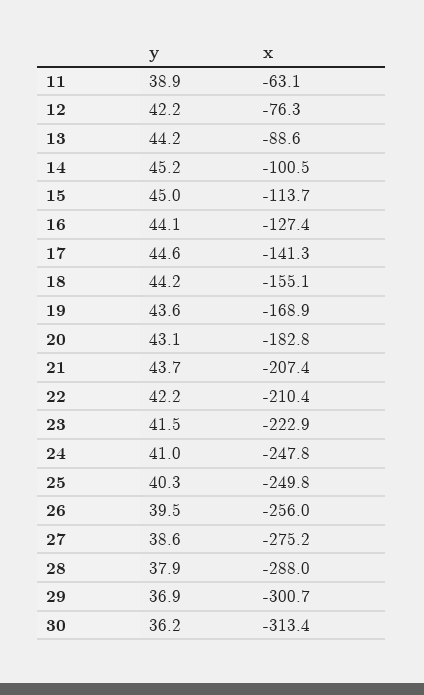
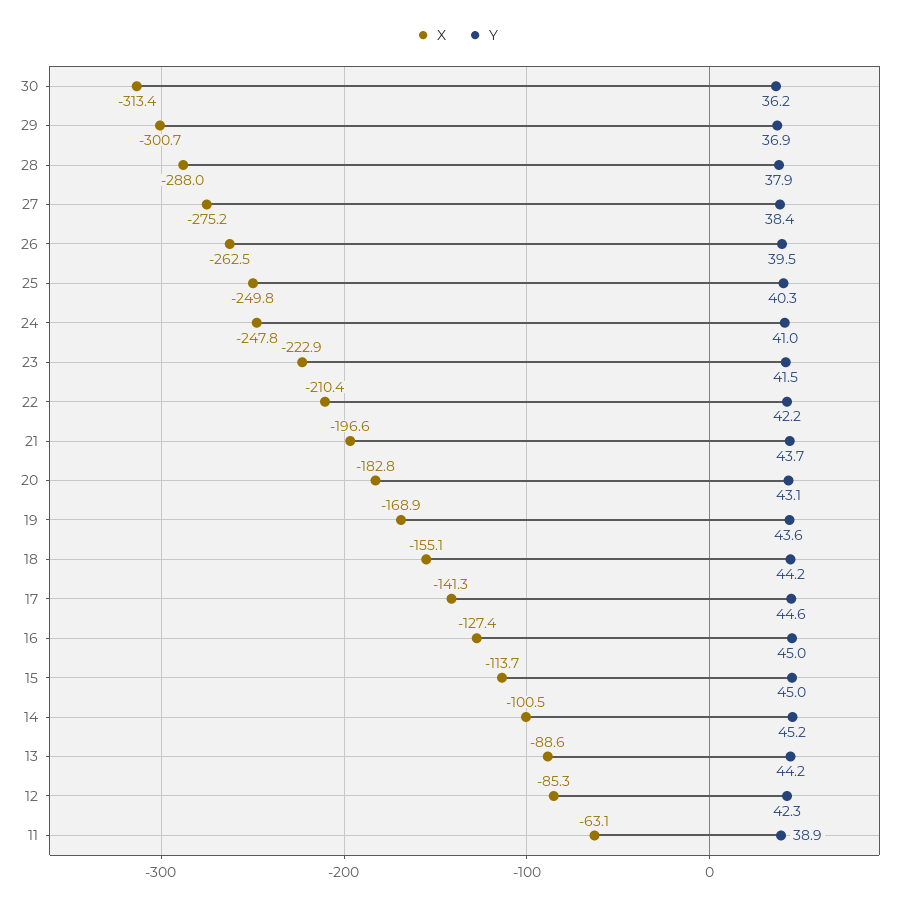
y, 12: 42.2 -> 42.3
x, 12: -76.3 -> -85.3
y, 16: 44.1 -> 45
x, 21: -207.4 -> -196.6
x, 26: -256 -> -262.5
y, 27: 38.6 -> 38.4

